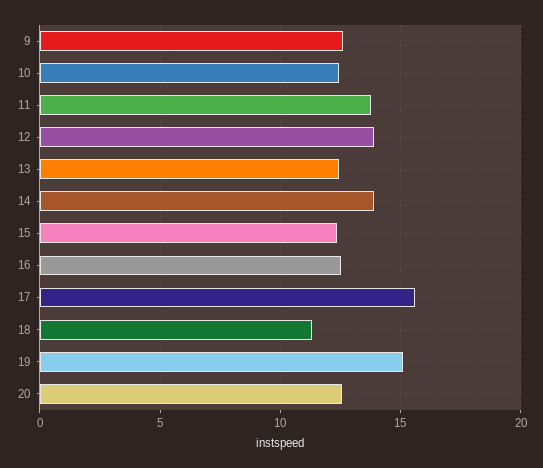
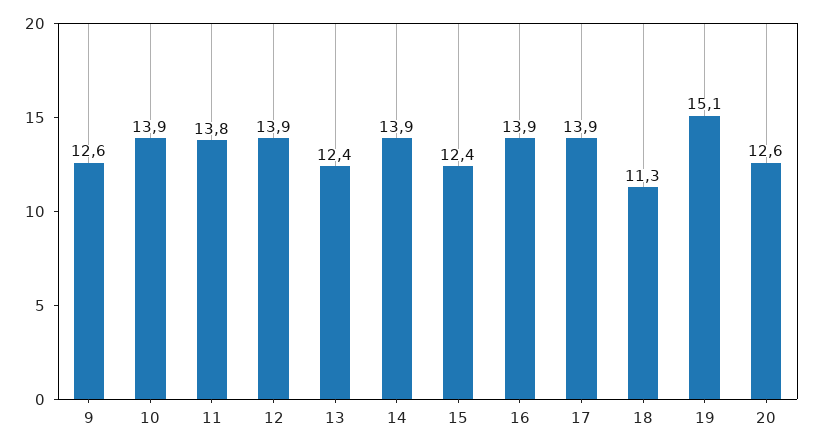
10: 12.5 -> 13.9
16: 12.5 -> 13.9
17: 15.5 -> 13.9

